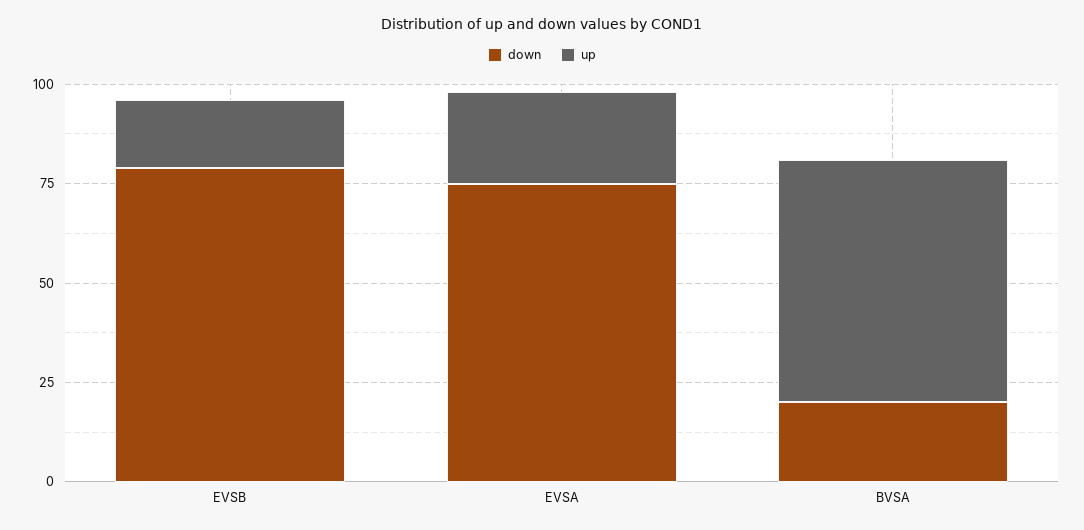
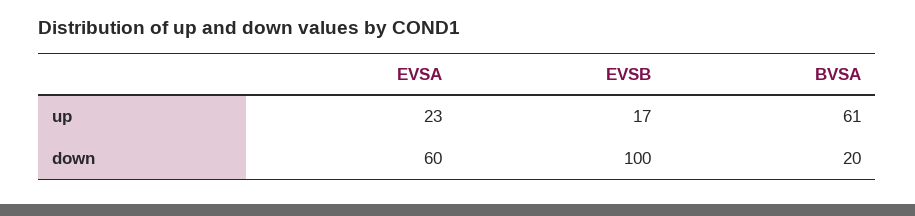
down, EVSB: 80 -> 100
down, EVSA: 75 -> 60

